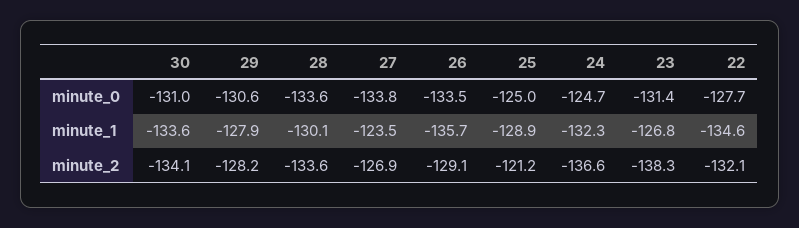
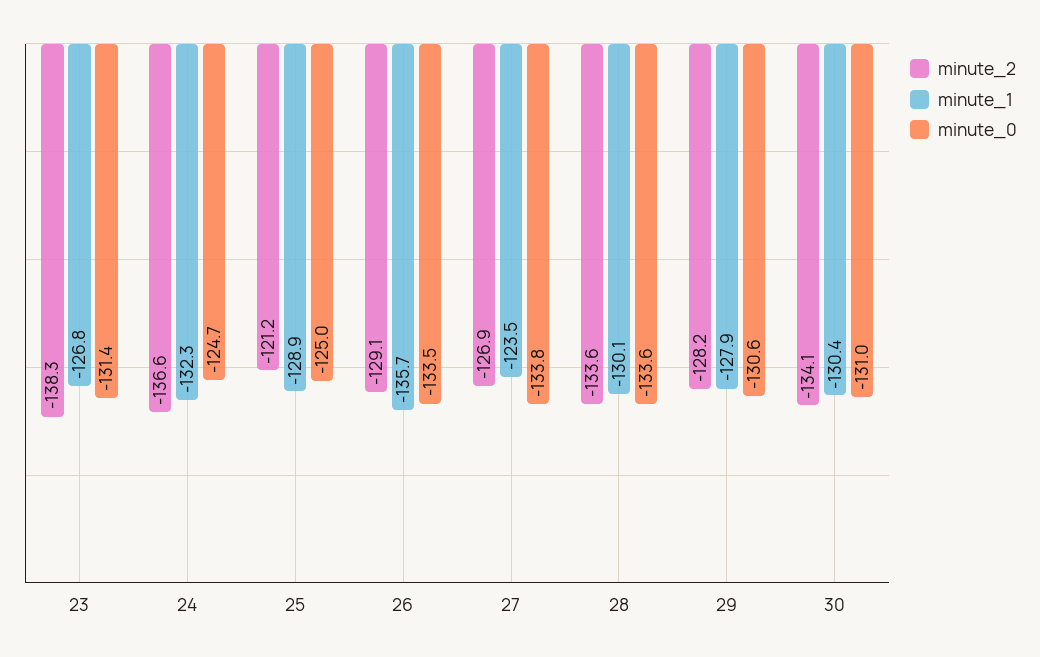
minute_0, 22: -127.7 -> none
minute_1, 30: -133.6 -> -130.4
minute_1, 22: -134.6 -> none
minute_2, 22: -132.1 -> none

